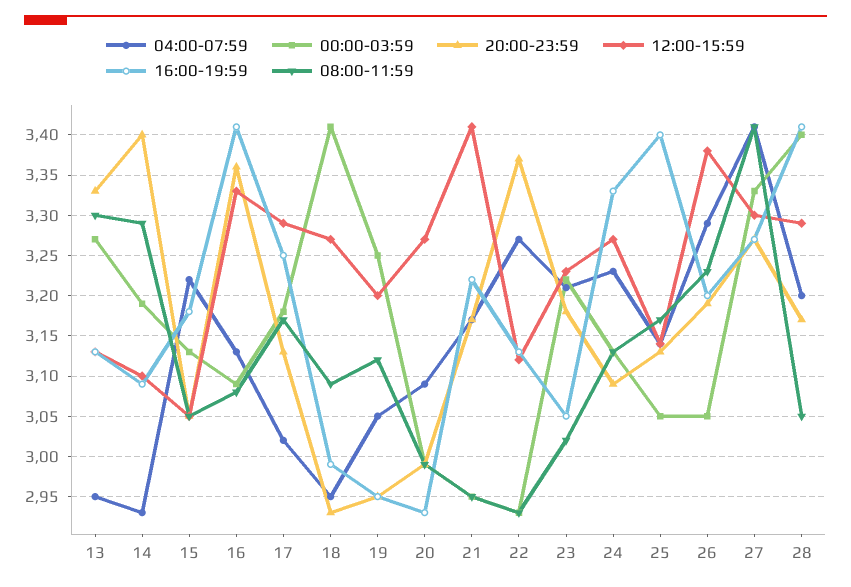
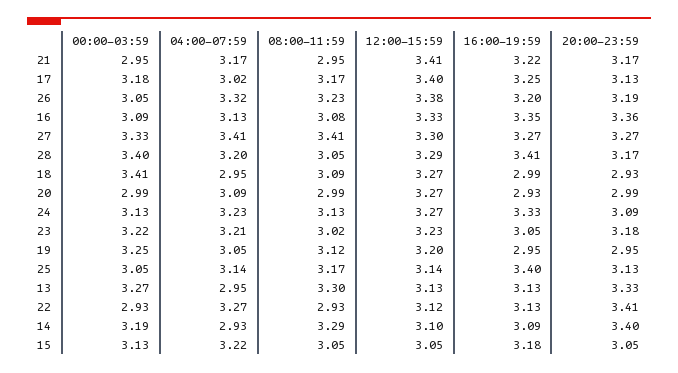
16:00-19:59, 16: 3.41 -> 3.35
12:00-15:59, 17: 3.29 -> 3.4
20:00-23:59, 22: 3.37 -> 3.41
04:00-07:59, 26: 3.29 -> 3.32

